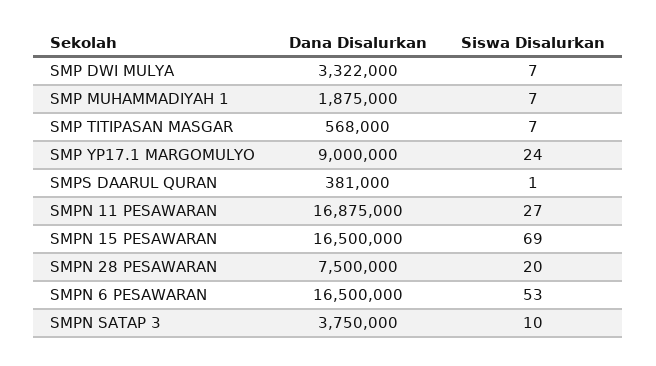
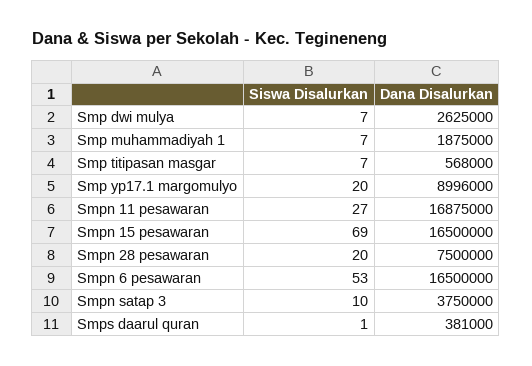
Dana Disalurkan, SMP DWI MULYA: 3322000 -> 2625000
Dana Disalurkan, SMP YP17.1 MARGOMULYO: 9000000 -> 8996000
Siswa Disalurkan, SMP YP17.1 MARGOMULYO: 24 -> 20

